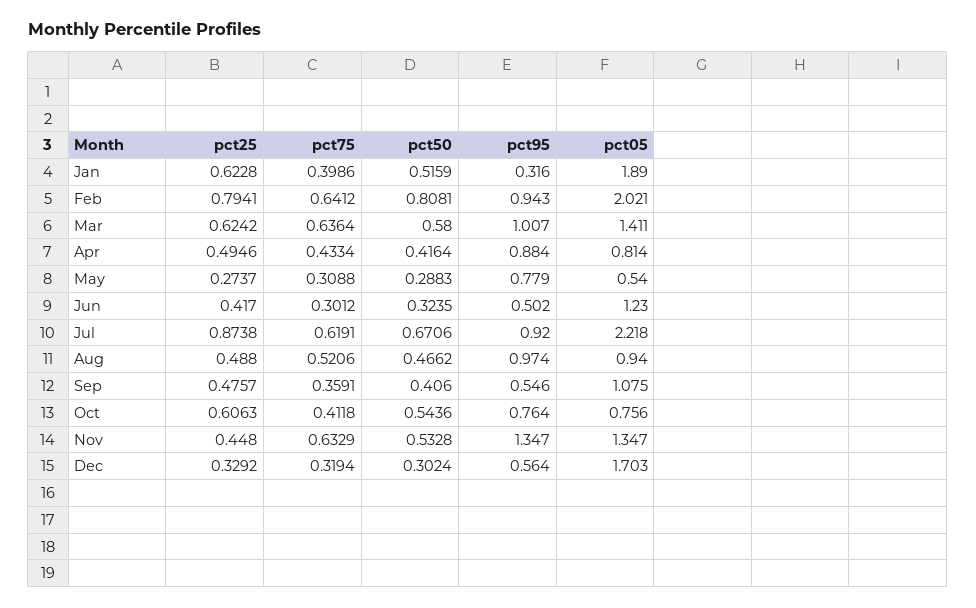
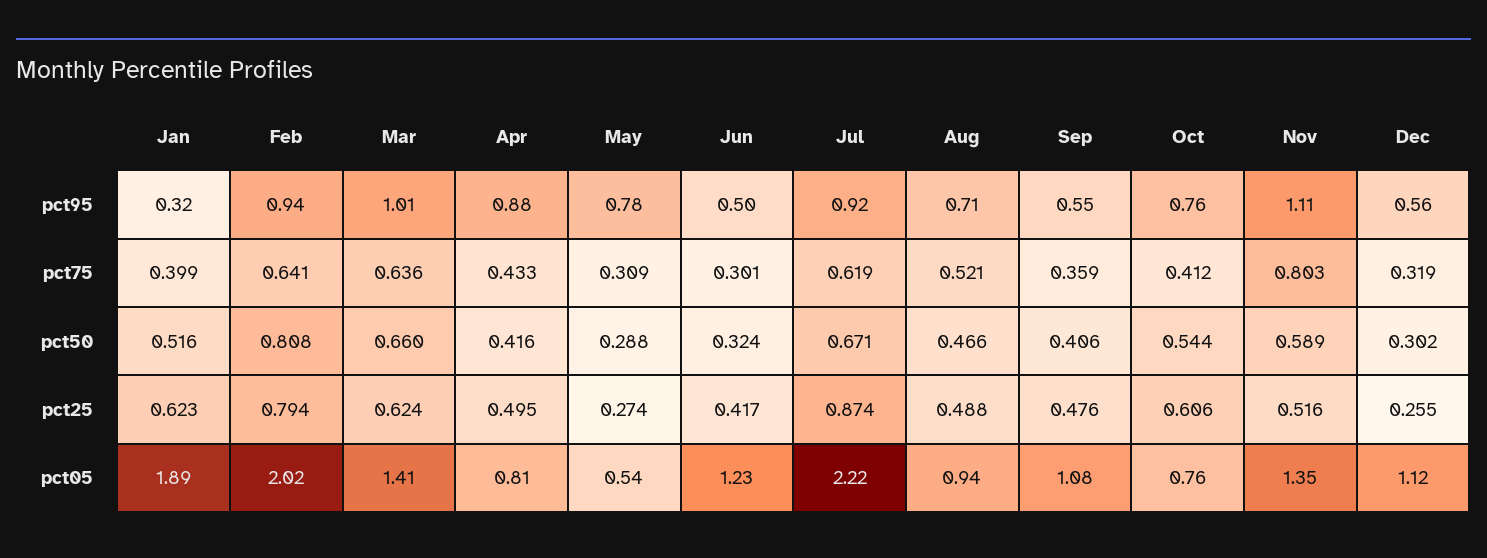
pct50, Mar: 0.58 -> 0.66
pct95, Aug: 0.974 -> 0.71
pct25, Nov: 0.448 -> 0.516
pct75, Nov: 0.6329 -> 0.803
pct50, Nov: 0.5328 -> 0.589
pct95, Nov: 1.347 -> 1.11
pct25, Dec: 0.3292 -> 0.255
pct05, Dec: 1.703 -> 1.12

